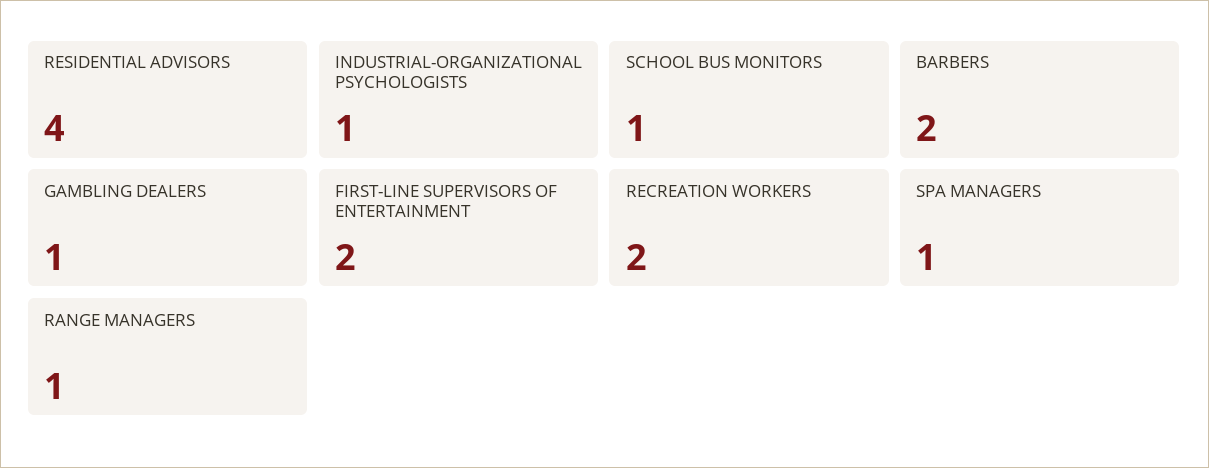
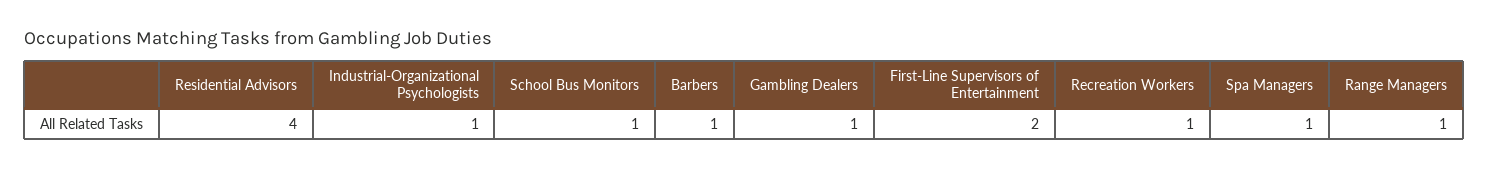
BARBERS: 2 -> 1
RECREATION WORKERS: 2 -> 1

